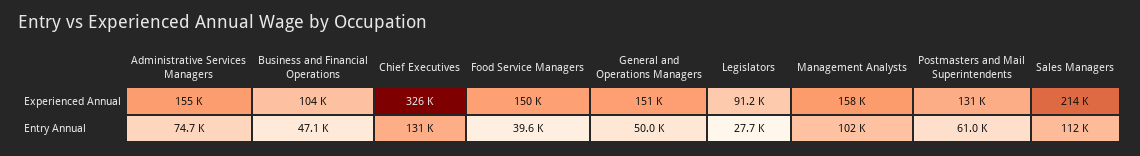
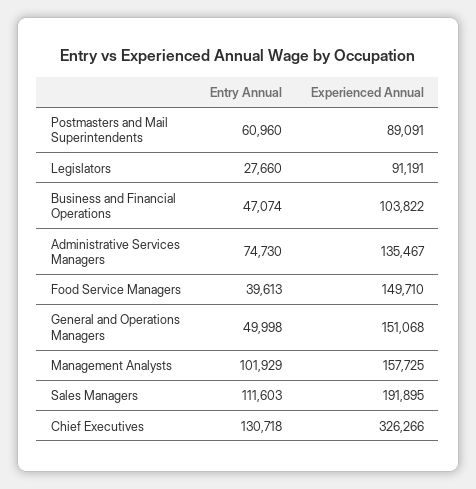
Administrative Services Managers, Experienced Annual: 155000 -> 135467
Postmasters and Mail Superintendents, Experienced Annual: 131000 -> 89091
Sales Managers, Experienced Annual: 214000 -> 191895

